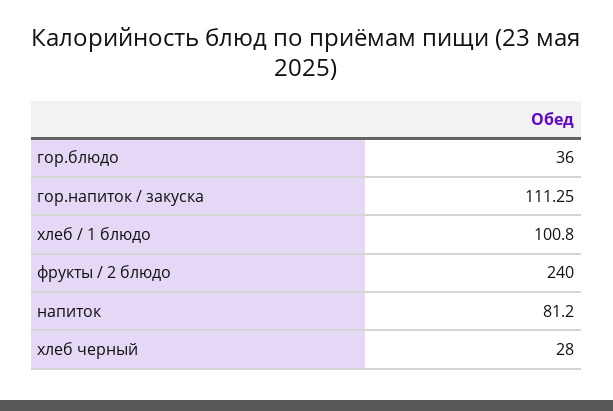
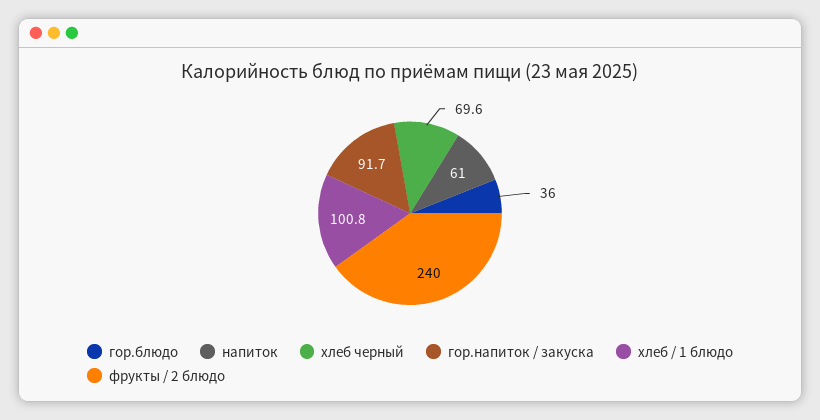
гор.напиток / закуска: 111.25 -> 91.7
напиток: 81.2 -> 61
хлеб черный: 28 -> 69.6

